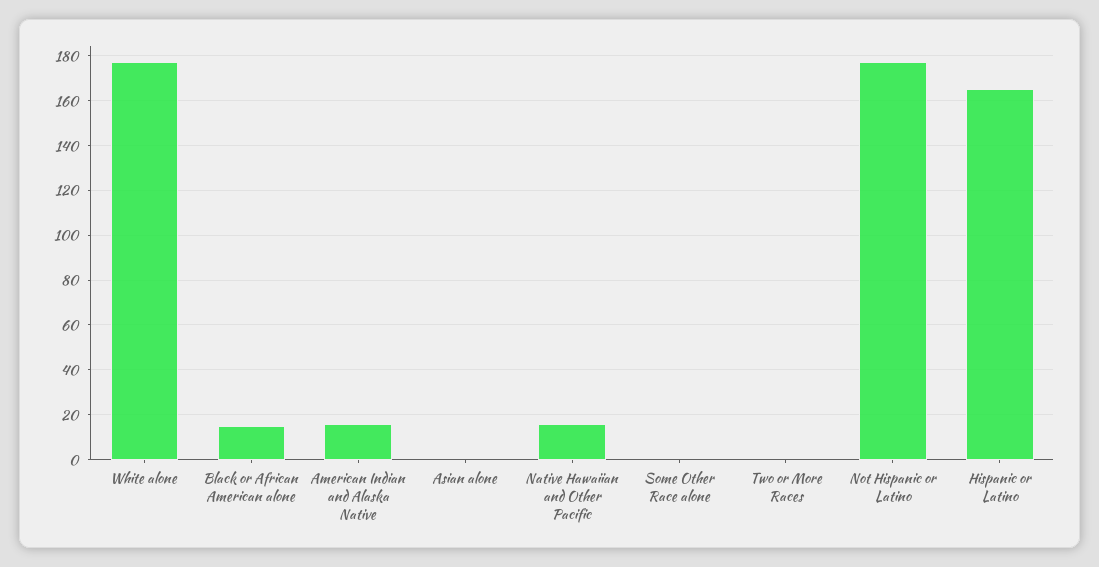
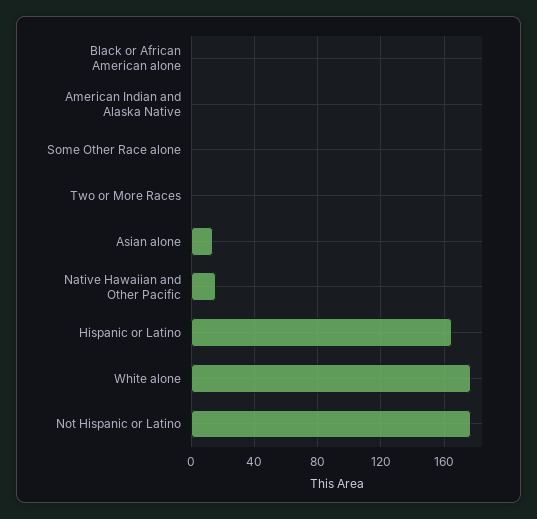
Black or African American alone: 15 -> 0
American Indian and Alaska Native: 15 -> 0
Asian alone: 0 -> 15

